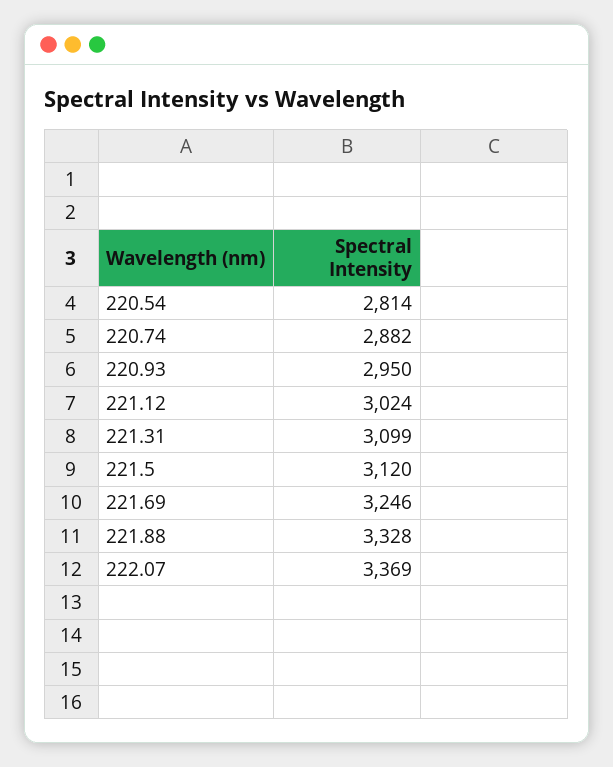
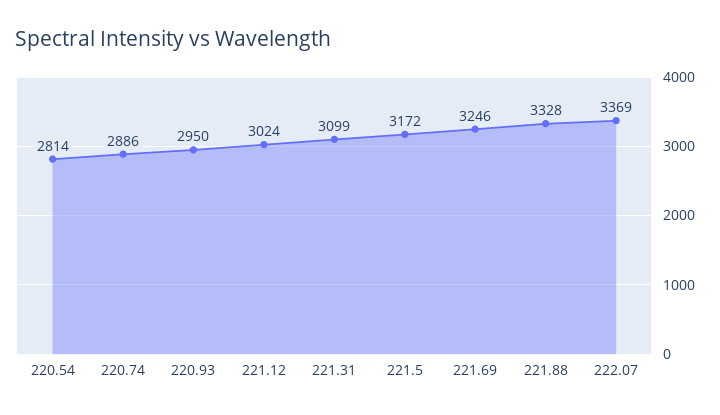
220.74: 2882 -> 2886
221.5: 3120 -> 3172

